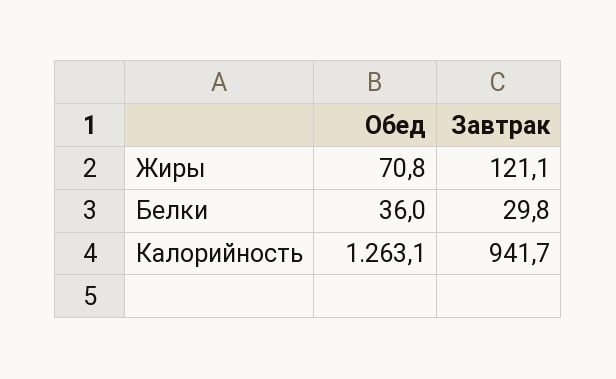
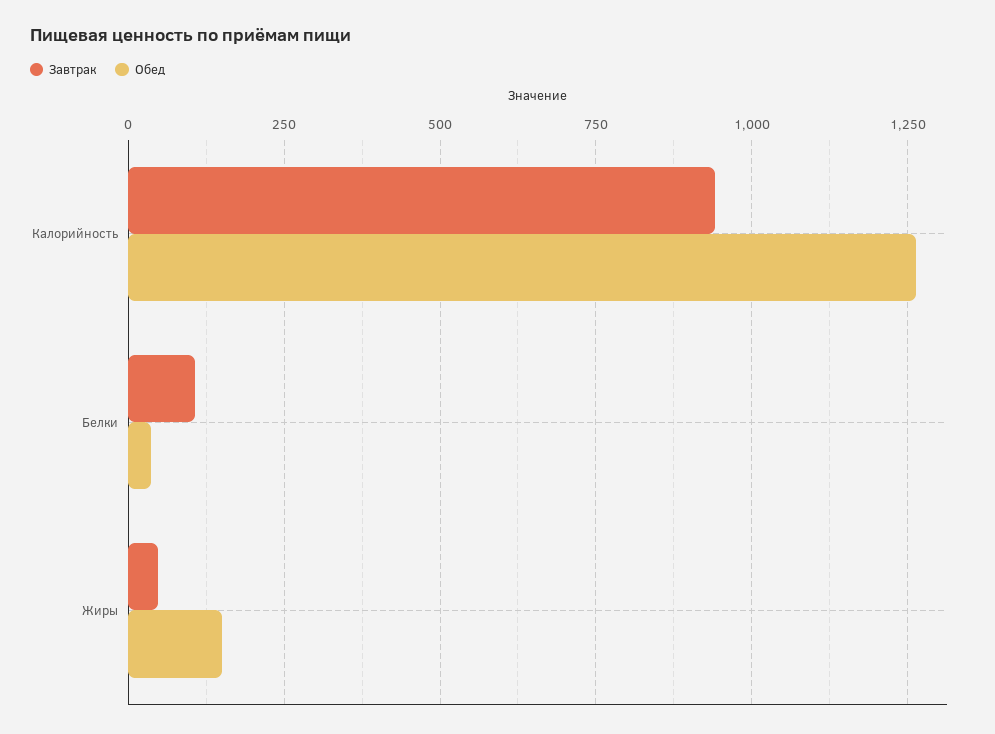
Обед, Жиры: 70.8 -> 150
Завтрак, Жиры: 121.1 -> 50
Завтрак, Белки: 29.8 -> 100

